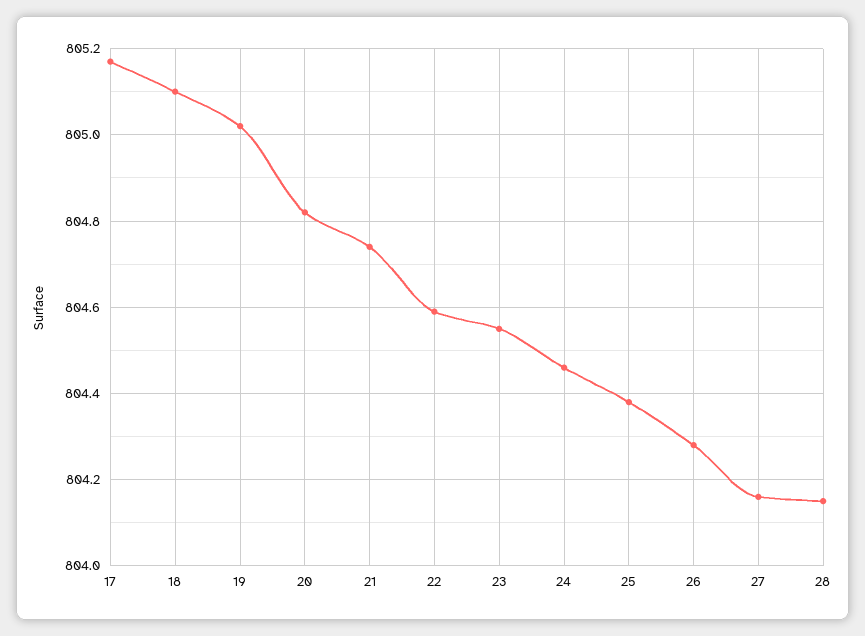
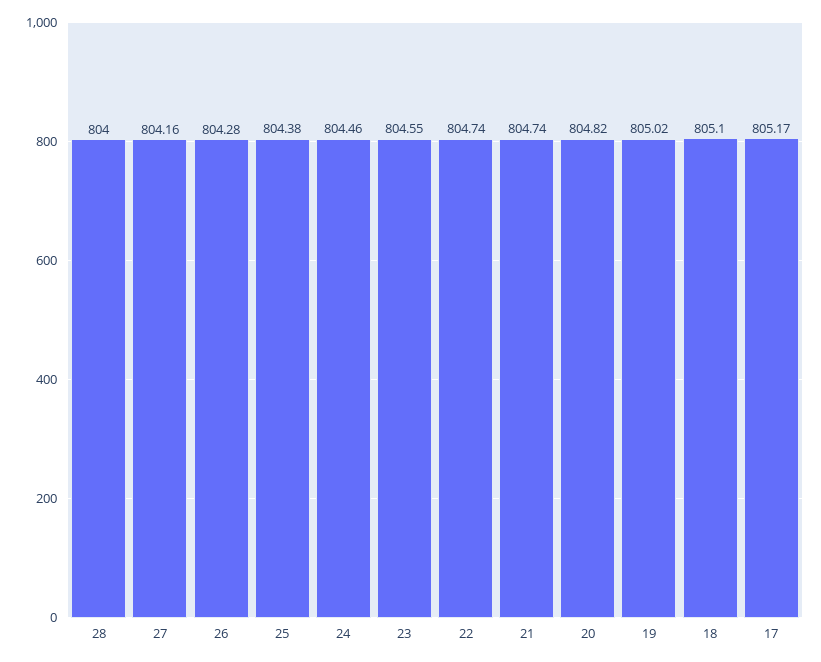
22: 804.6 -> 804.74
28: 804.15 -> 804

